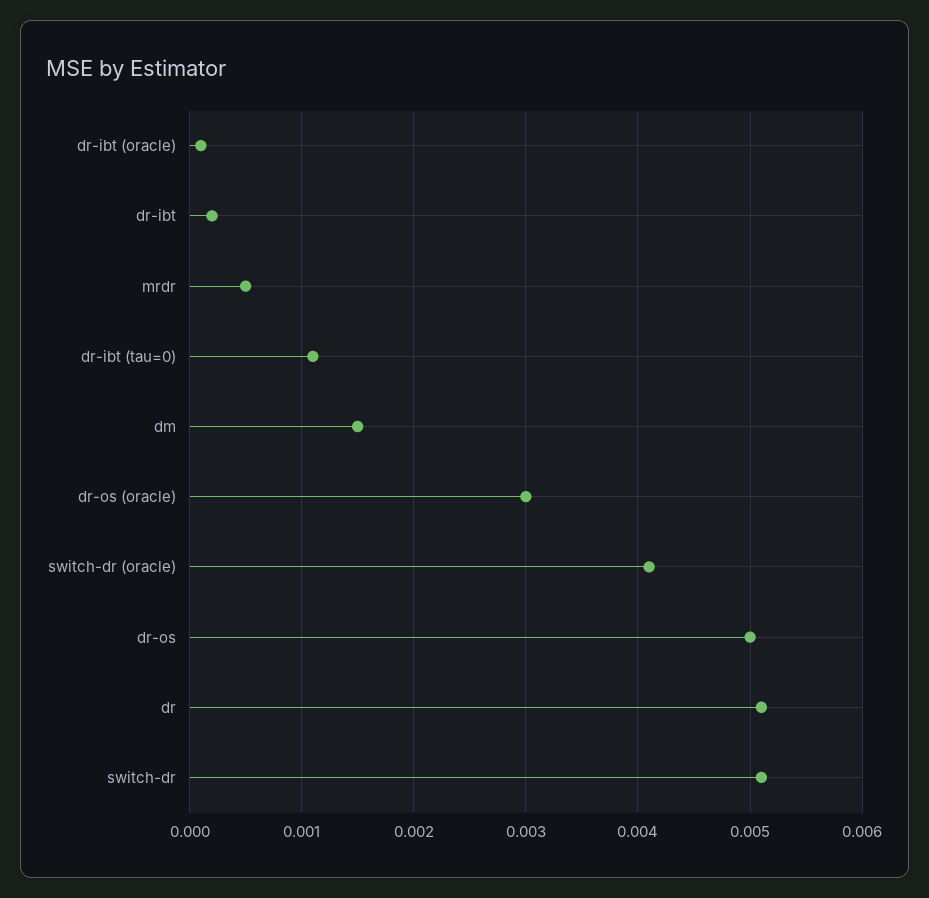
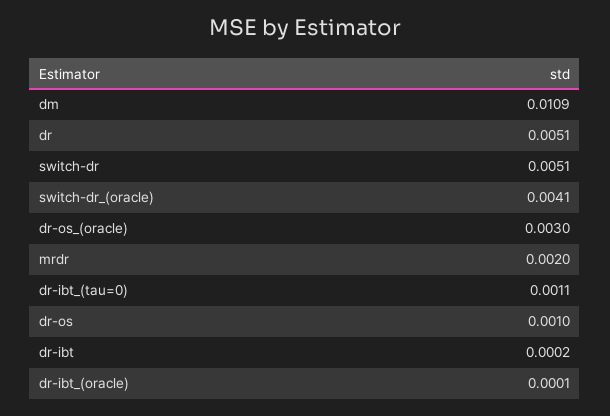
mrdr: 0.0005 -> 0.002
dm: 0.0015 -> 0.0109
dr-os: 0.005 -> 0.001

